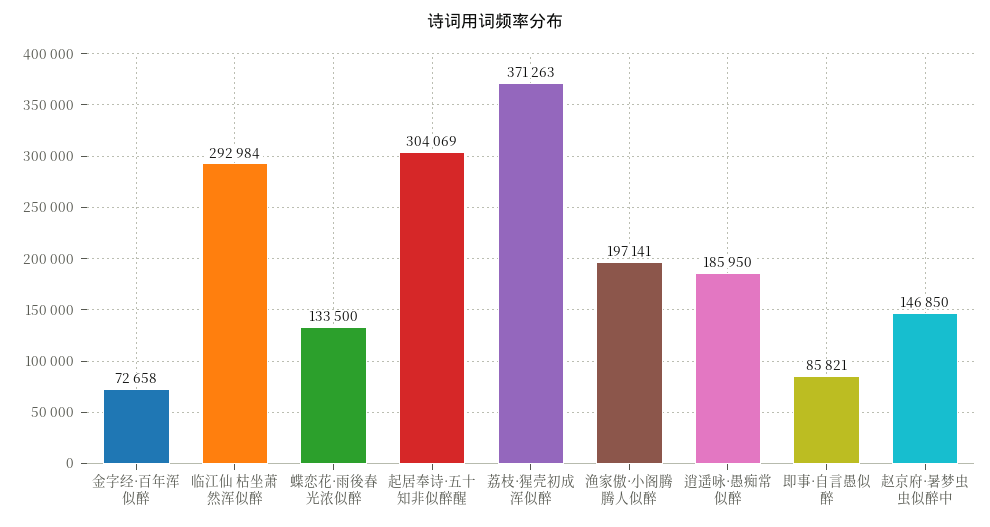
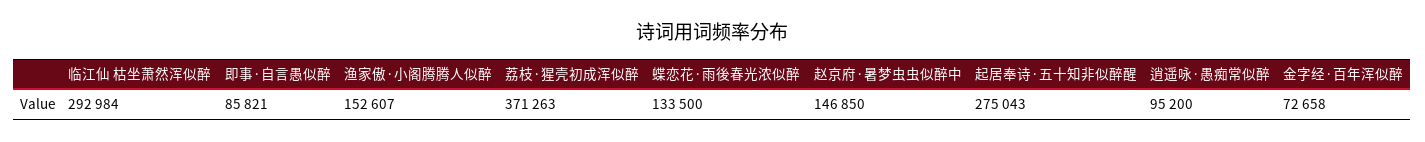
起居奉诗·五十知非似醉醒: 304069 -> 275043
渔家傲·小阁腾腾人似醉: 197141 -> 152607
逍遥咏·愚痴常似醉: 185950 -> 95200

